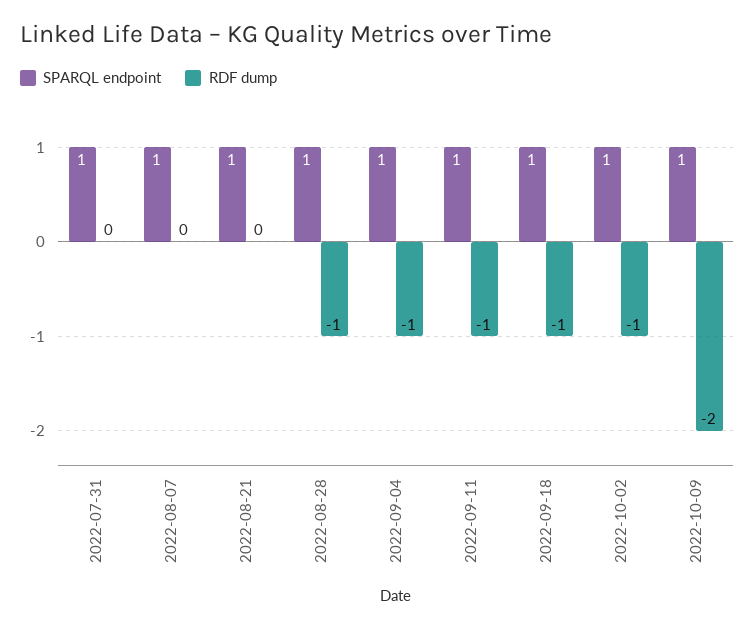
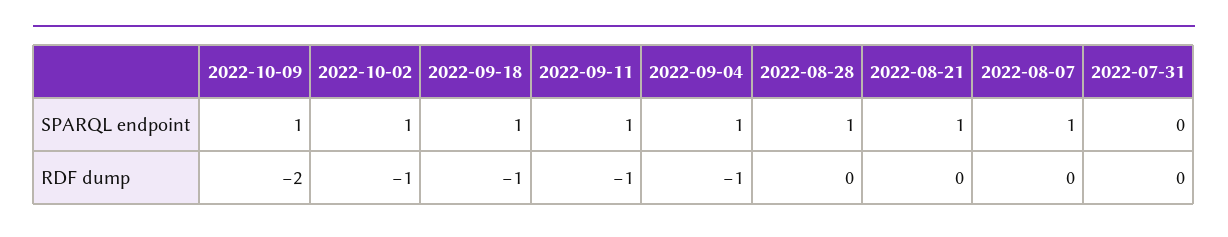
SPARQL endpoint, 2022-07-31: 1 -> 0
RDF dump, 2022-08-28: -1 -> 0

